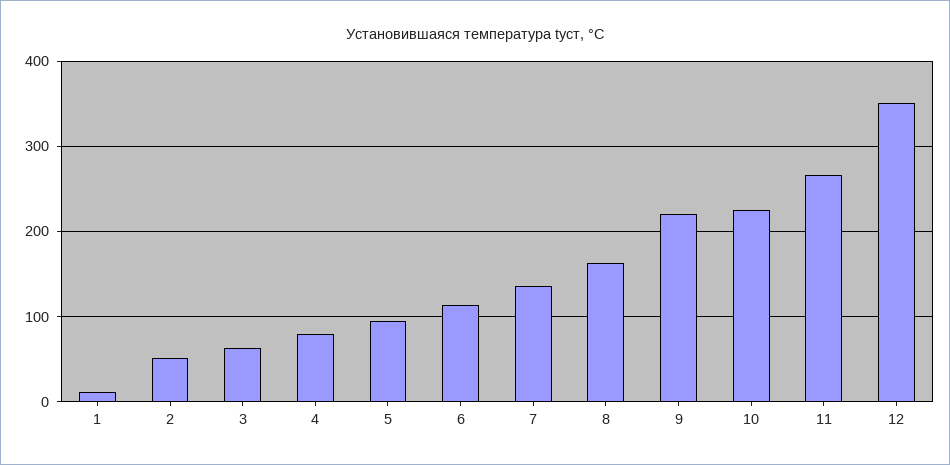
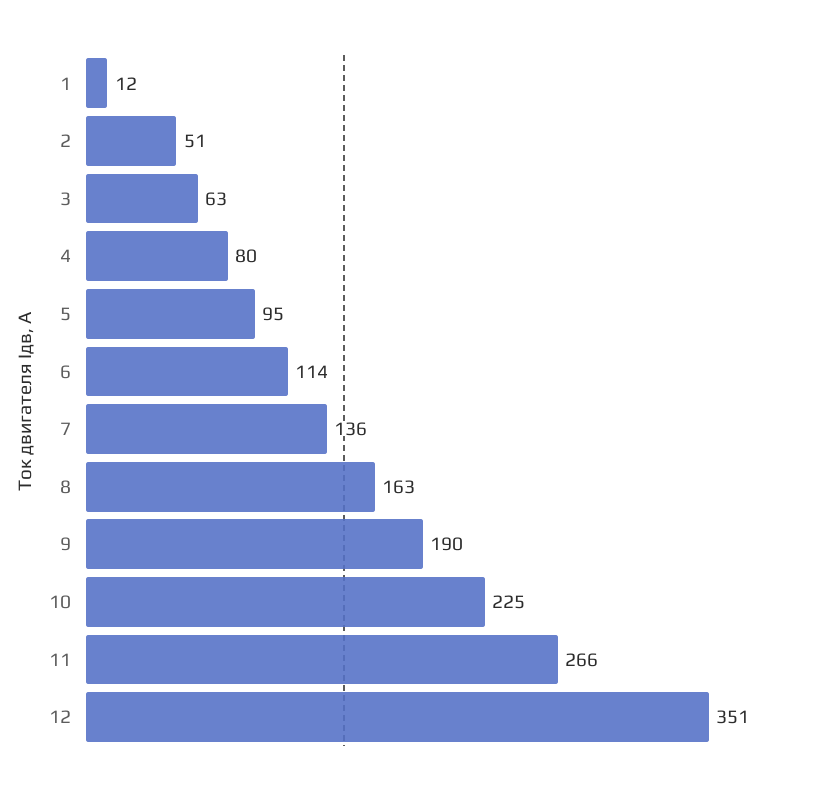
9: 220 -> 190

